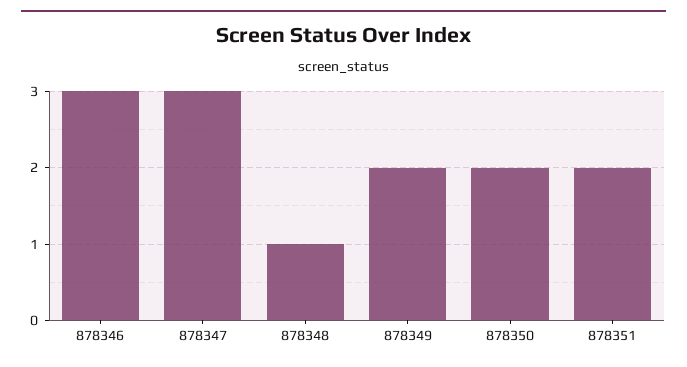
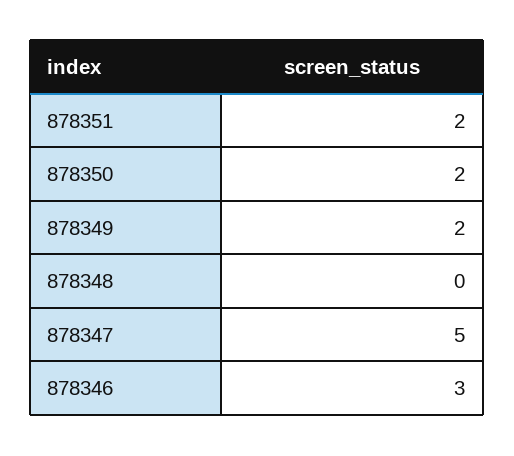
878347: 3 -> 5
878348: 1 -> 0

